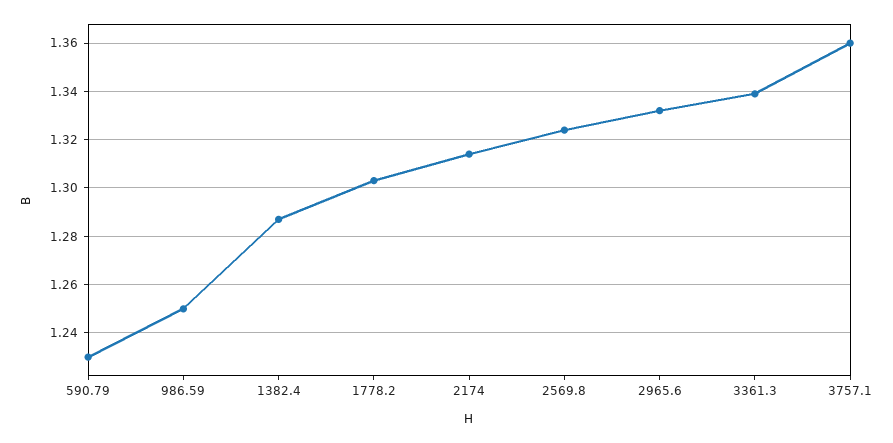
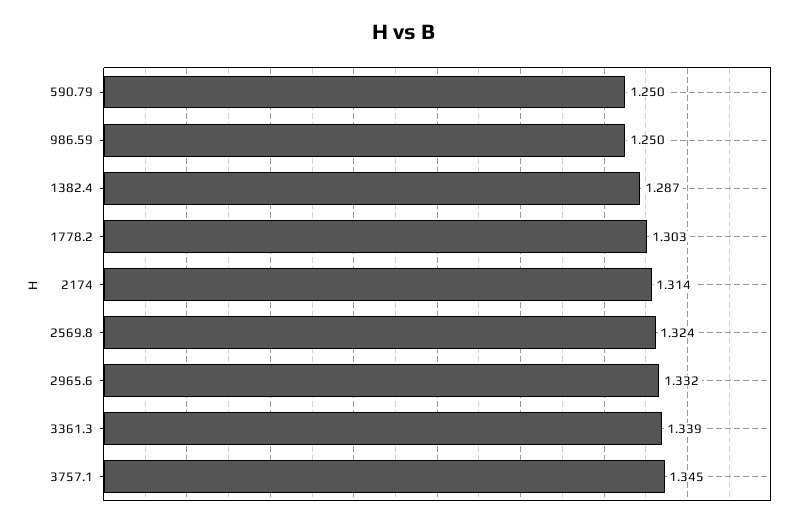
590.79: 1.23 -> 1.25
3757.1: 1.36 -> 1.345

